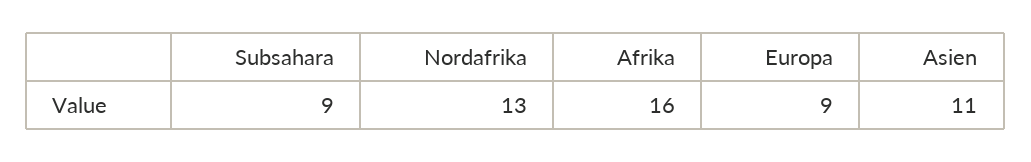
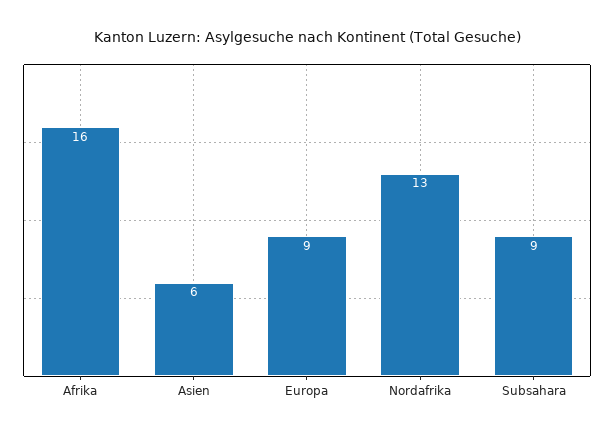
Asien: 11 -> 6

